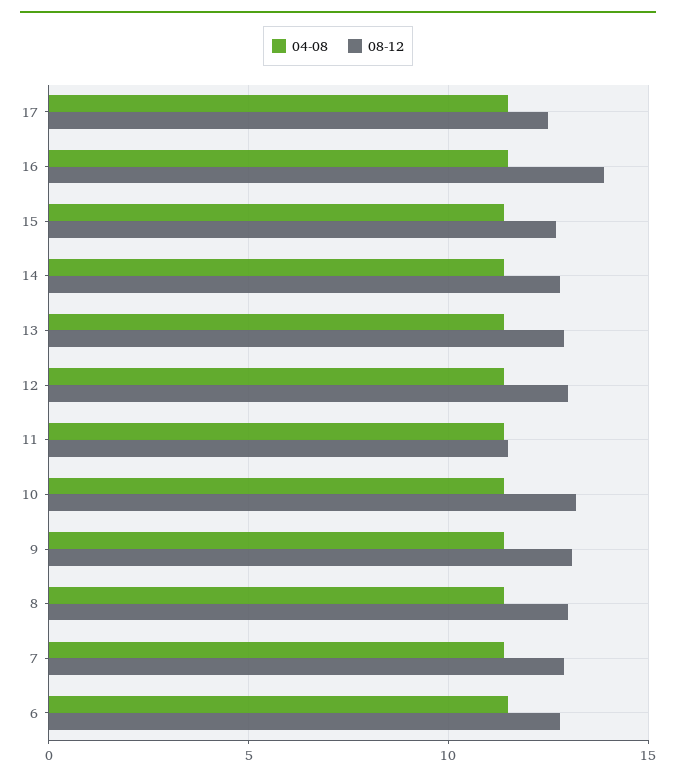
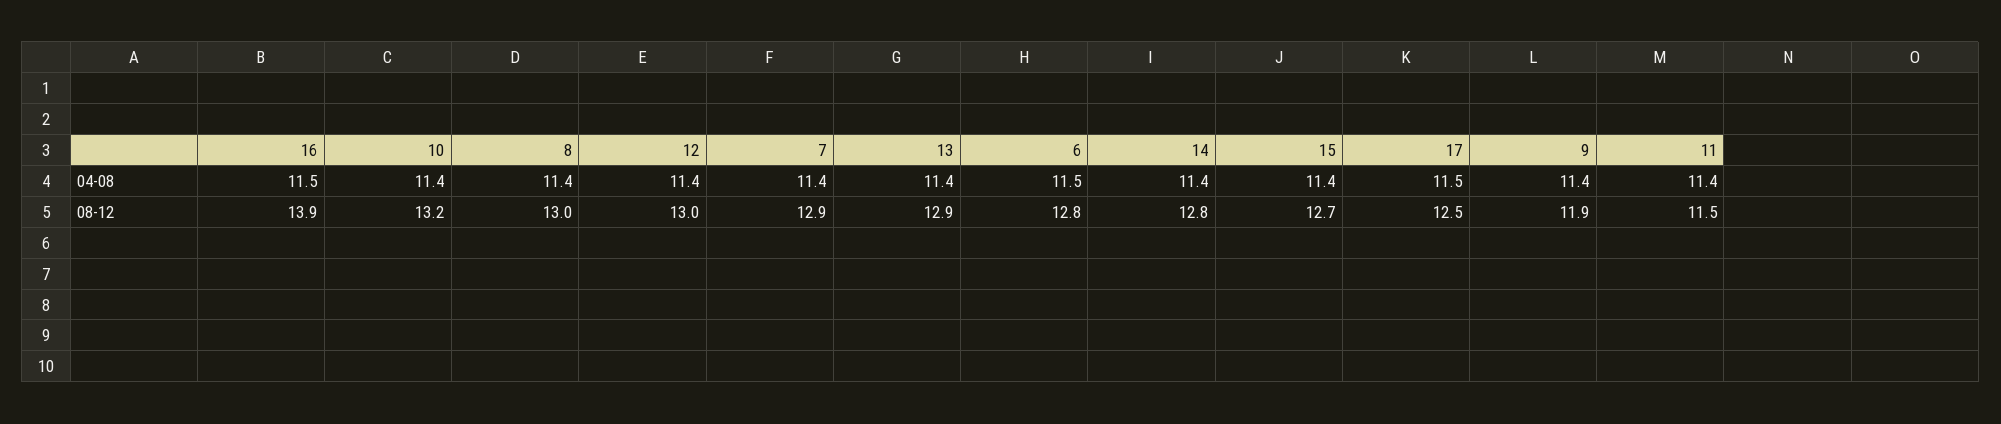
08-12, 9: 13 -> 11.9

